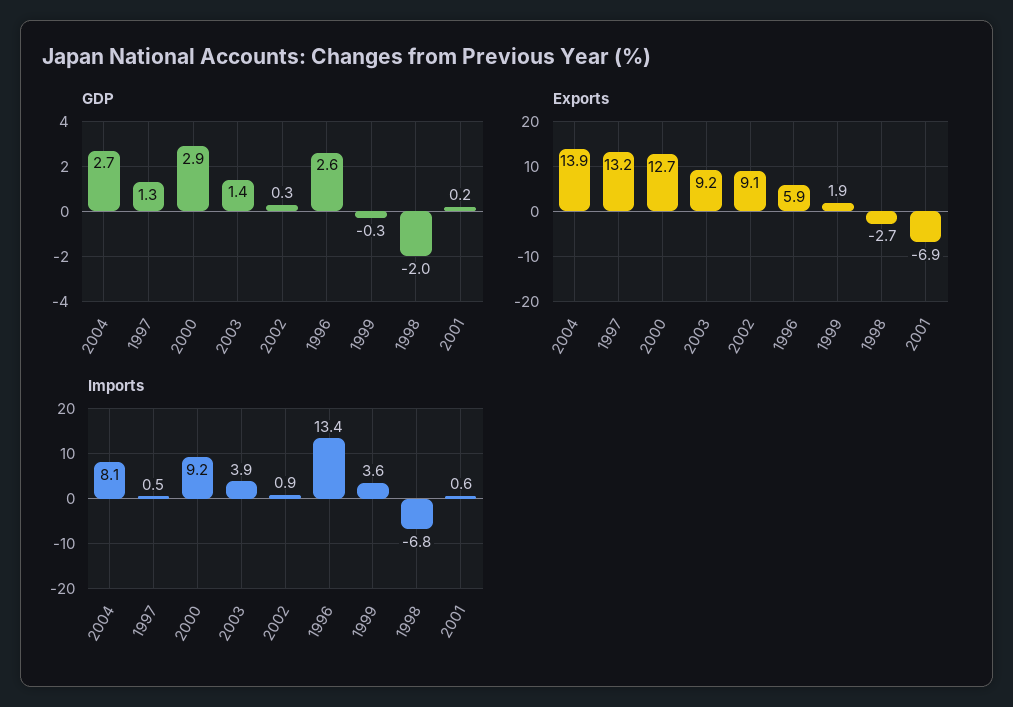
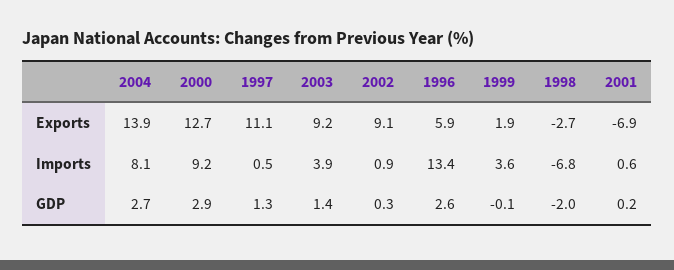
GDP, 1999: -0.3 -> -0.1
Exports, 1997: 13.2 -> 11.1

